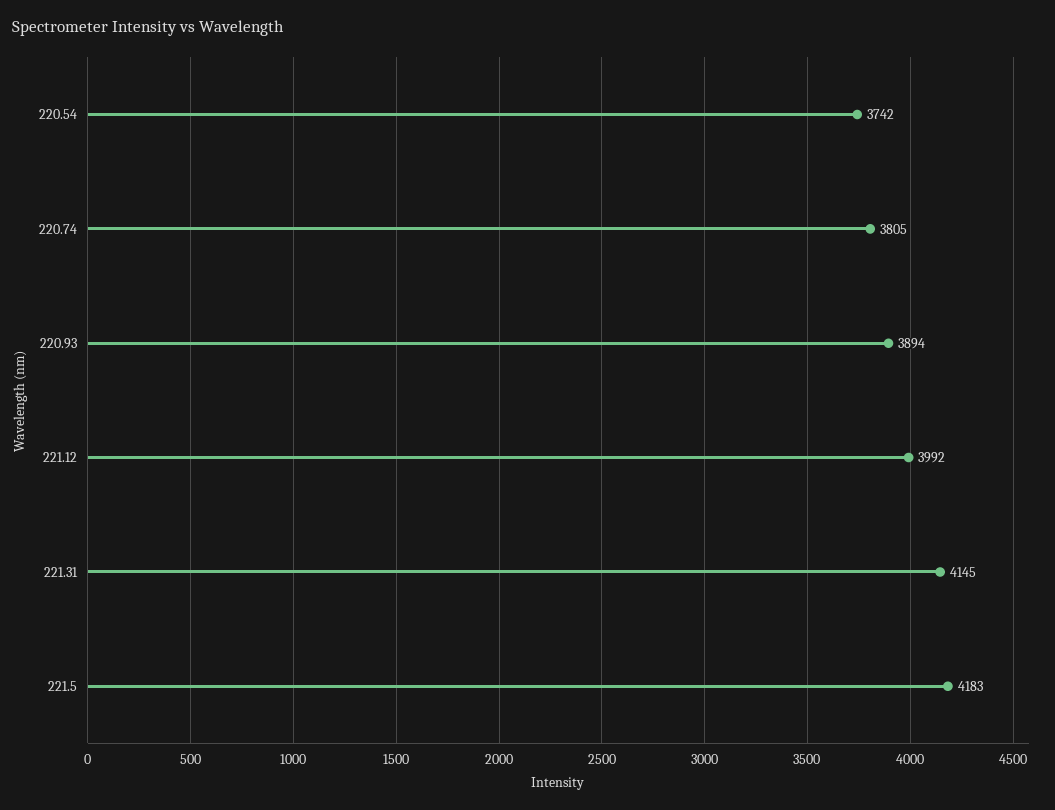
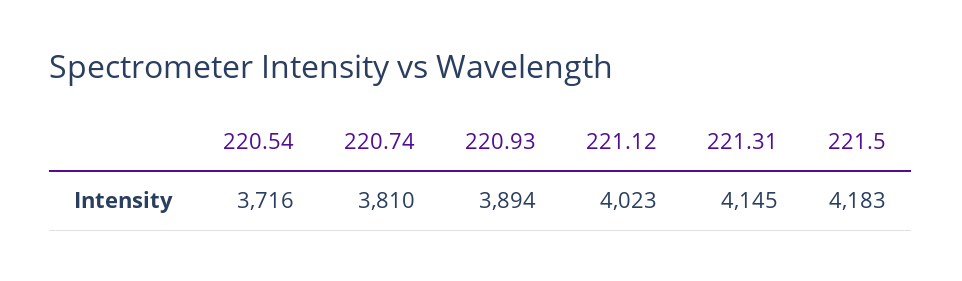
220.54: 3742 -> 3716
220.74: 3805 -> 3810
221.12: 3992 -> 4023

